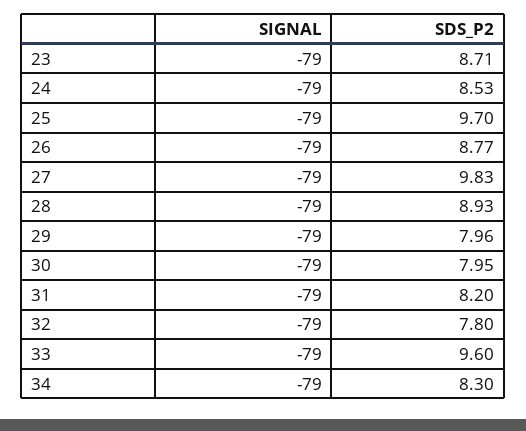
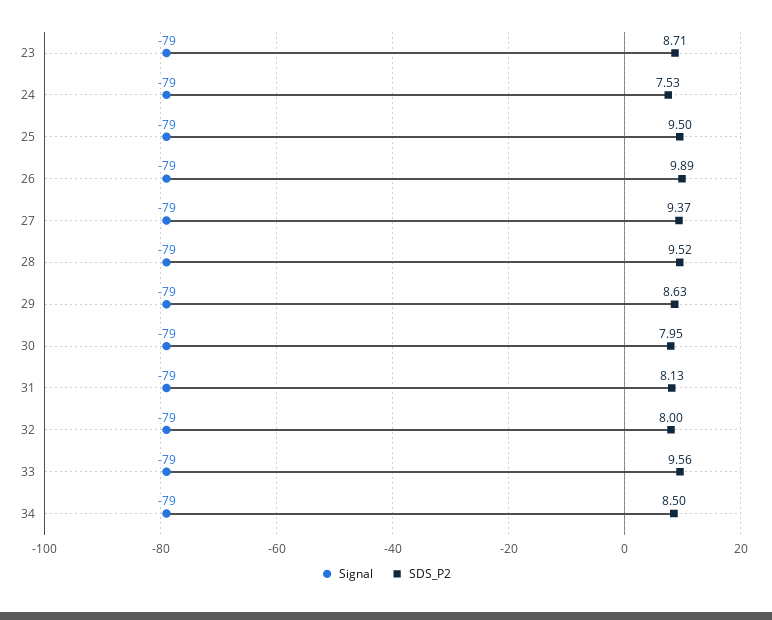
SDS_P2, 24: 8.53 -> 7.53
SDS_P2, 25: 9.7 -> 9.5
SDS_P2, 26: 8.77 -> 9.89
SDS_P2, 27: 9.83 -> 9.37
SDS_P2, 28: 8.93 -> 9.52
SDS_P2, 29: 7.96 -> 8.63
SDS_P2, 31: 8.2 -> 8.13
SDS_P2, 32: 7.8 -> 8
SDS_P2, 33: 9.6 -> 9.56
SDS_P2, 34: 8.3 -> 8.5

